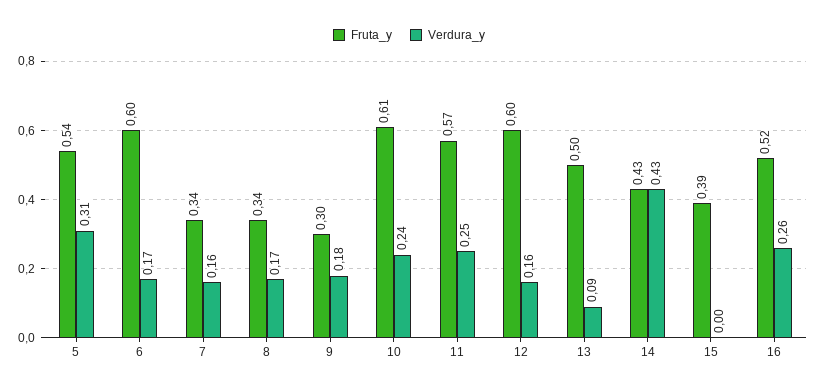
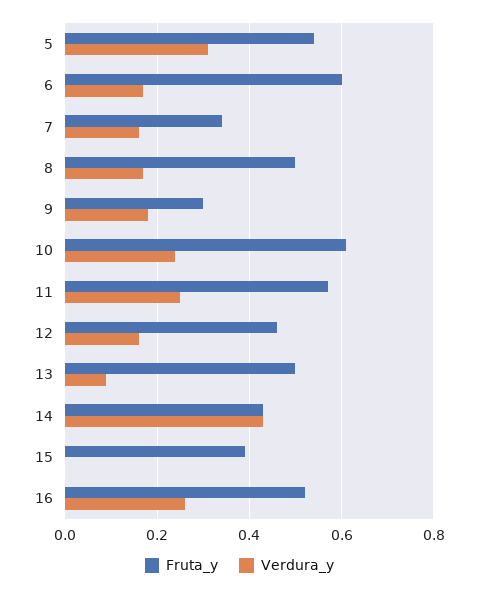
Fruta_y, 8: 0.34 -> 0.5
Fruta_y, 12: 0.6 -> 0.45

